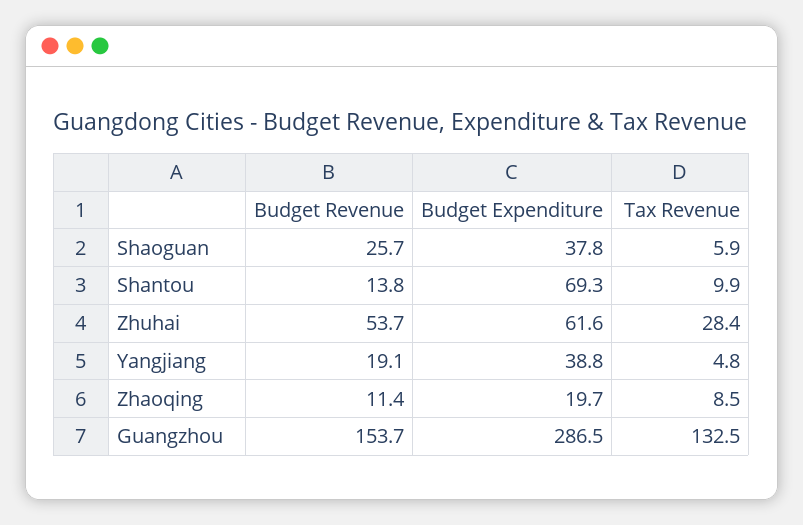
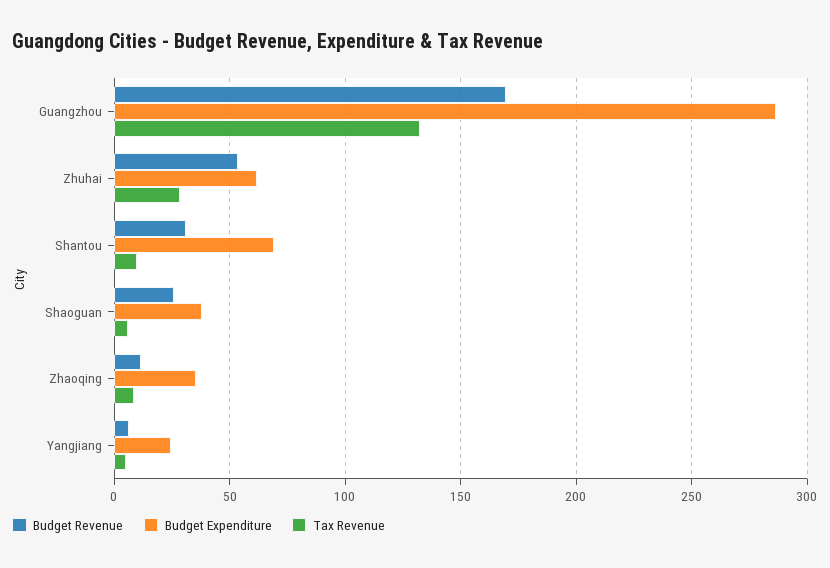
Budget Revenue, Shantou: 13.8 -> 30
Budget Revenue, Yangjiang: 19.1 -> 5
Budget Expenditure, Yangjiang: 38.8 -> 25
Budget Expenditure, Zhaoqing: 19.7 -> 35
Budget Revenue, Guangzhou: 153.7 -> 170

